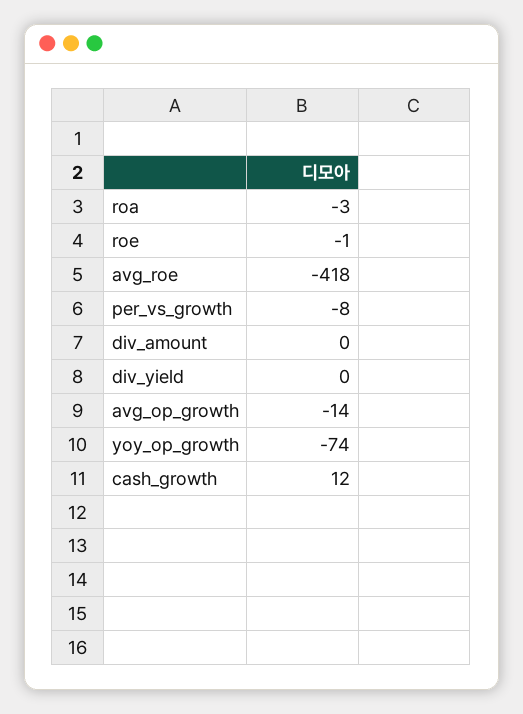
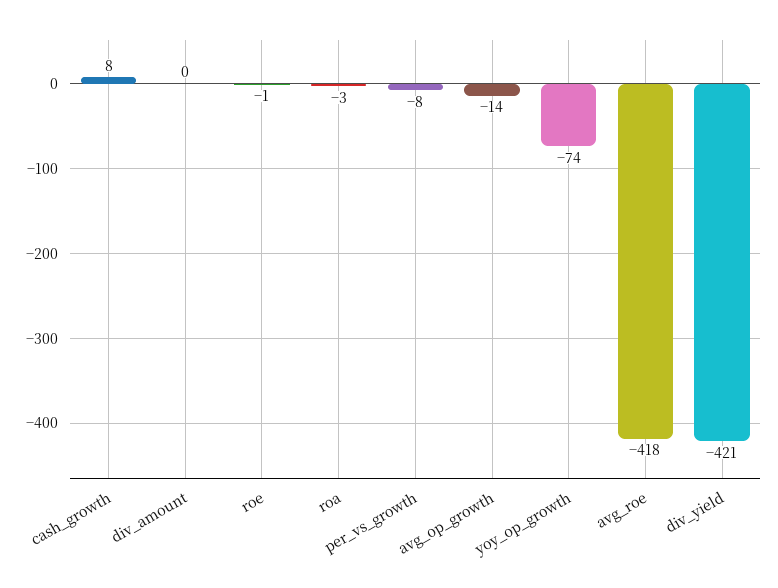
div_yield: 0 -> -421
cash_growth: 12 -> 8

